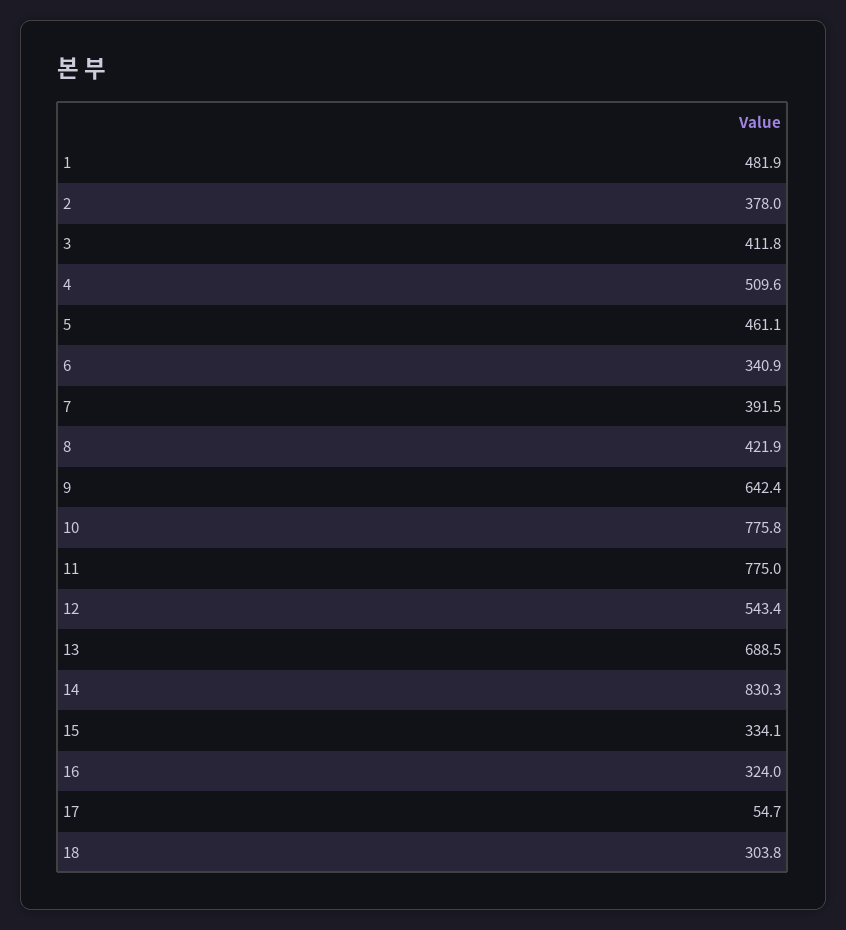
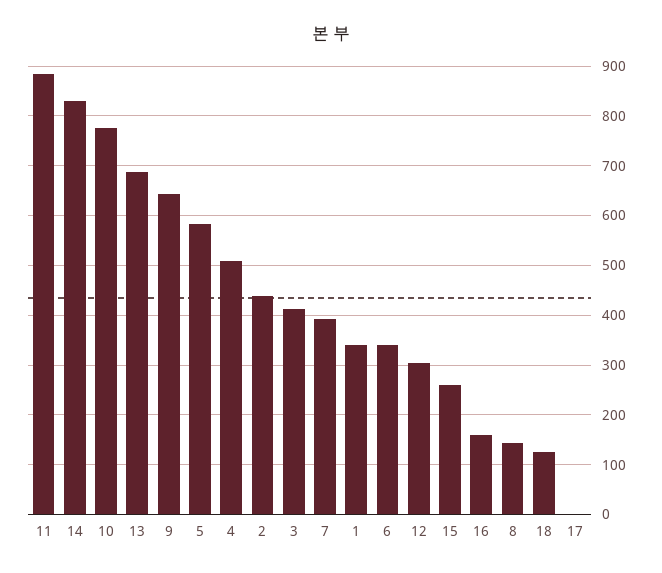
1: 481.9 -> 340
2: 378 -> 440
5: 461.1 -> 580
8: 421.9 -> 140
11: 775 -> 880
12: 543.4 -> 300
15: 334.1 -> 260
16: 324 -> 160
17: 54.7 -> 0
18: 303.8 -> 120

